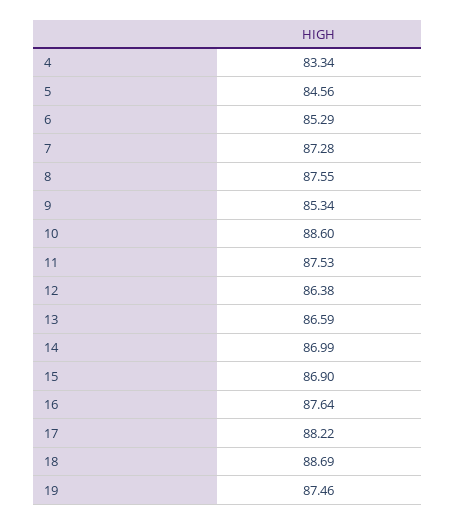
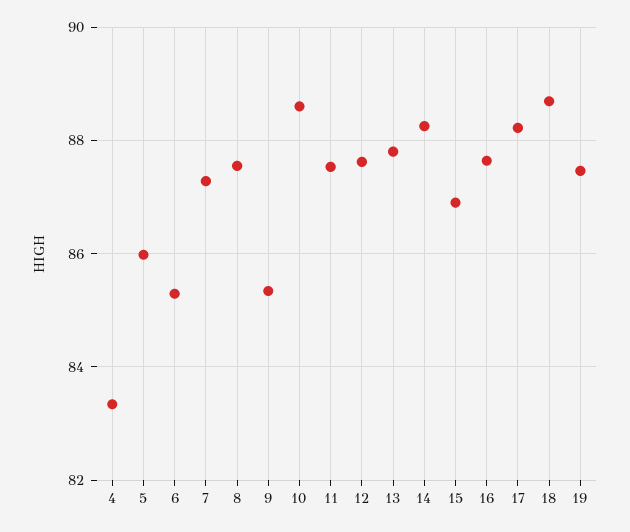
5: 84.56 -> 86
12: 86.38 -> 87.6
13: 86.59 -> 87.8
14: 86.99 -> 88.2

